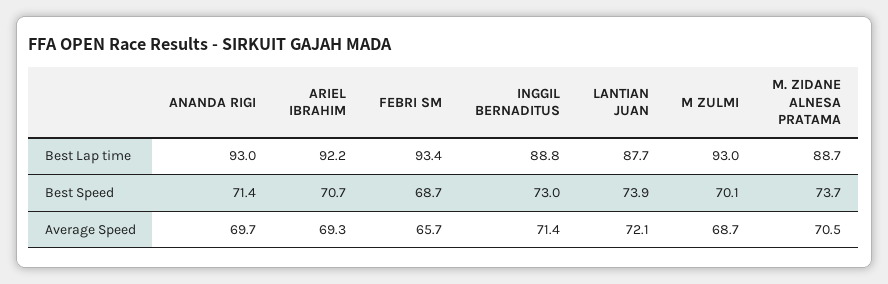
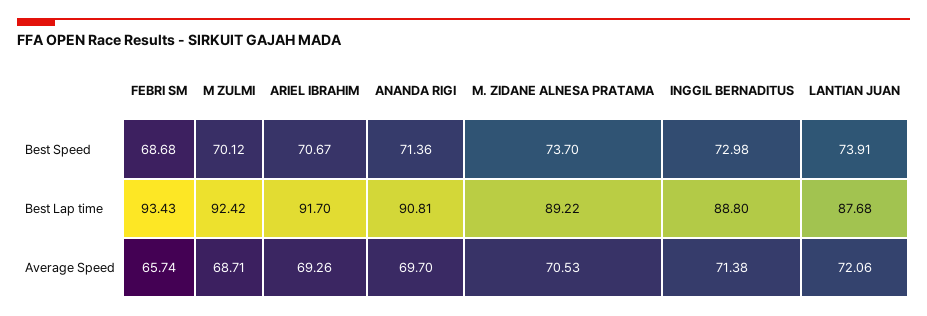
ANANDA RIGI, Best Lap time: 93 -> 90.81
ARIEL IBRAHIM, Best Lap time: 92.2 -> 91.7
M ZULMI, Best Lap time: 93 -> 92.42
M. ZIDANE ALNESA PRATAMA, Best Lap time: 88.7 -> 89.22

